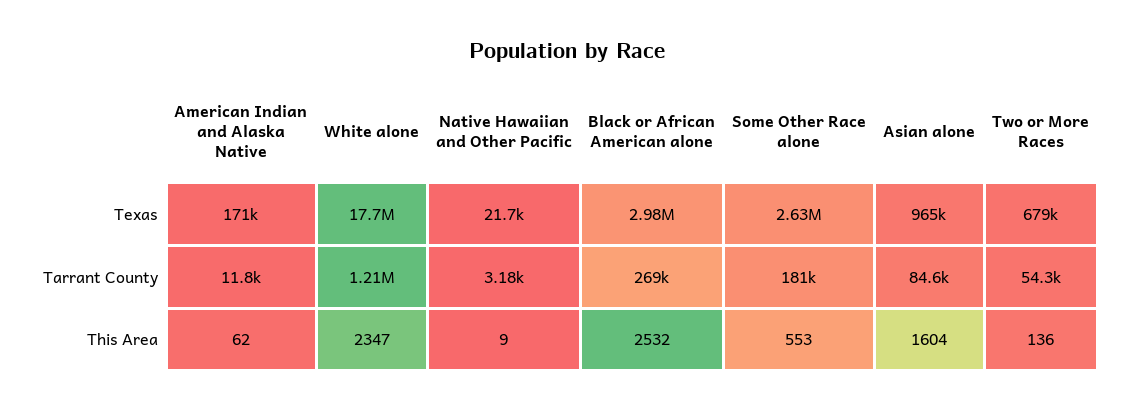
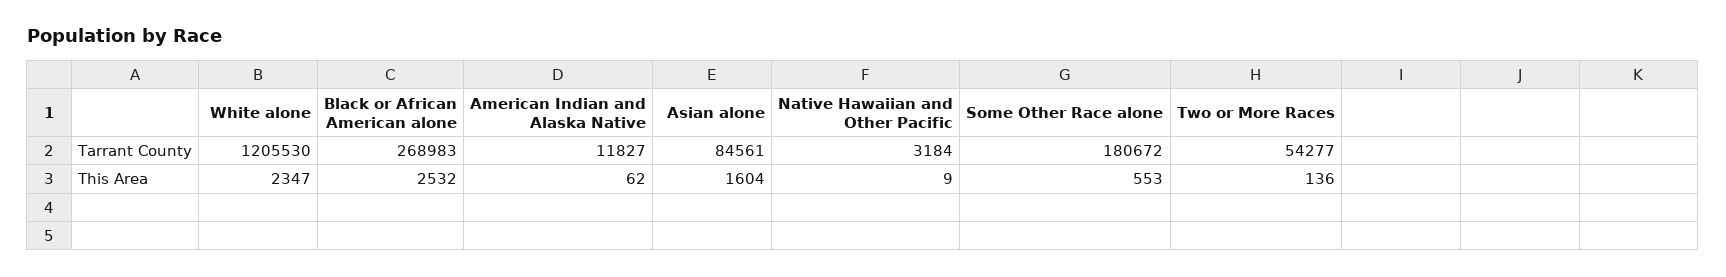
American Indian and Alaska Native, Texas: 171000 -> none
White alone, Texas: 17700000 -> none
Native Hawaiian and Other Pacific, Texas: 21700 -> none
Black or African American alone, Texas: 2980000 -> none
Some Other Race alone, Texas: 2630000 -> none
Asian alone, Texas: 965000 -> none
Two or More Races, Texas: 679000 -> none

